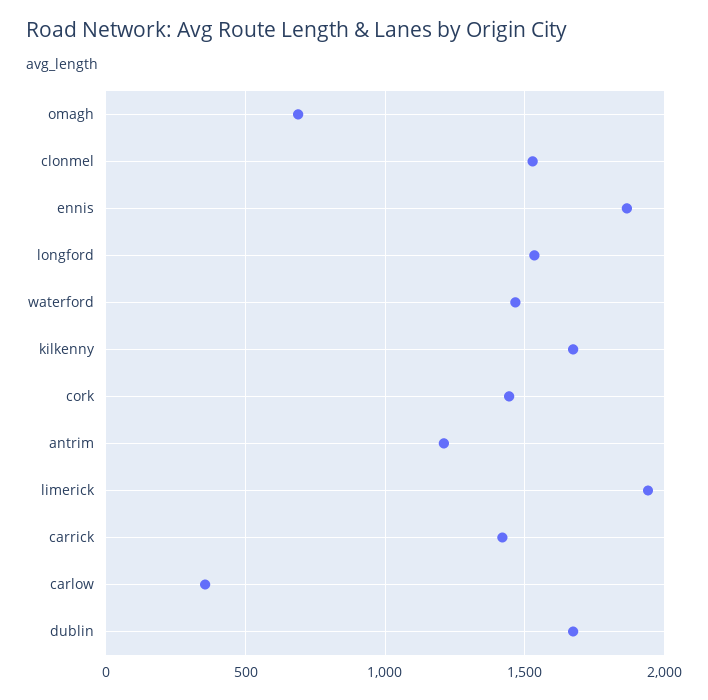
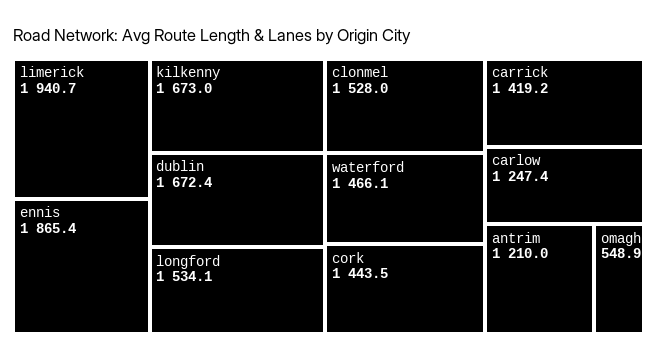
omagh: 700 -> 548.9
carlow: 350 -> 1247.4

